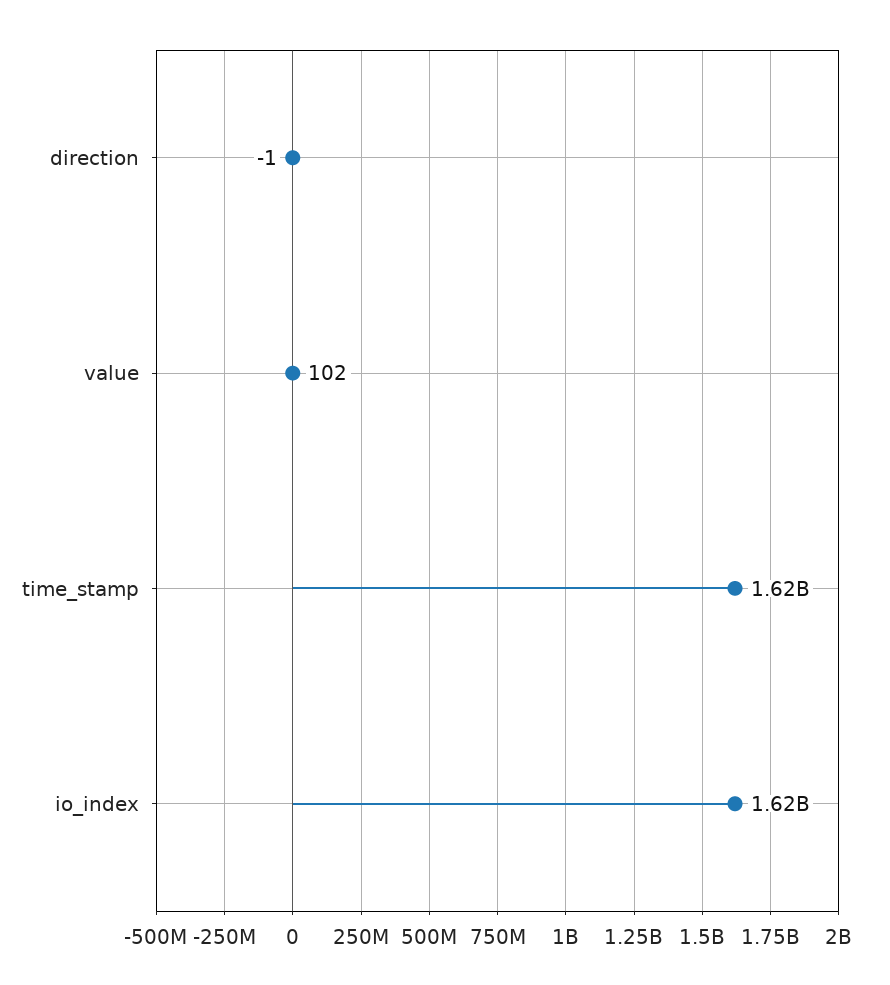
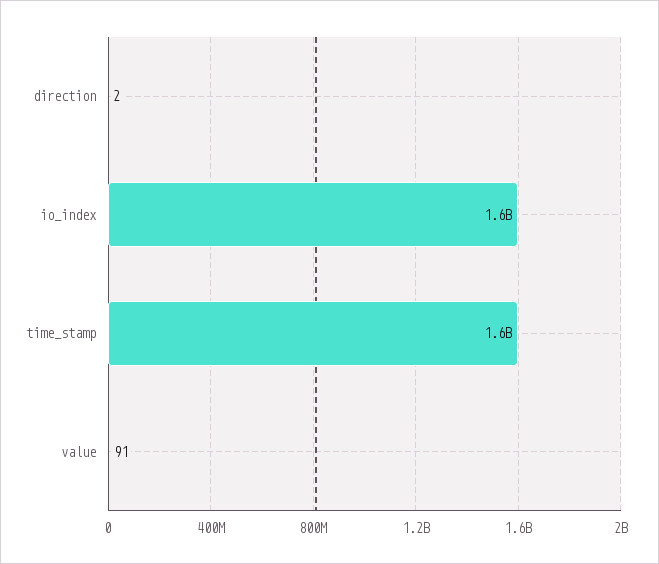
direction: -1 -> 2
value: 102 -> 91

